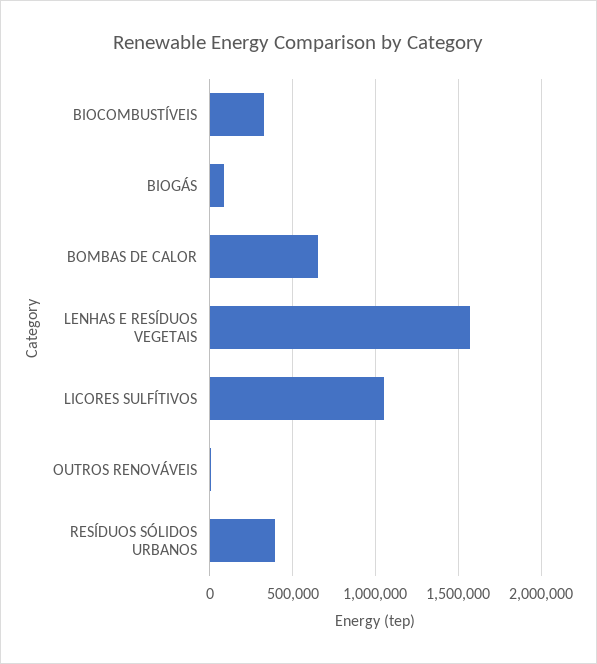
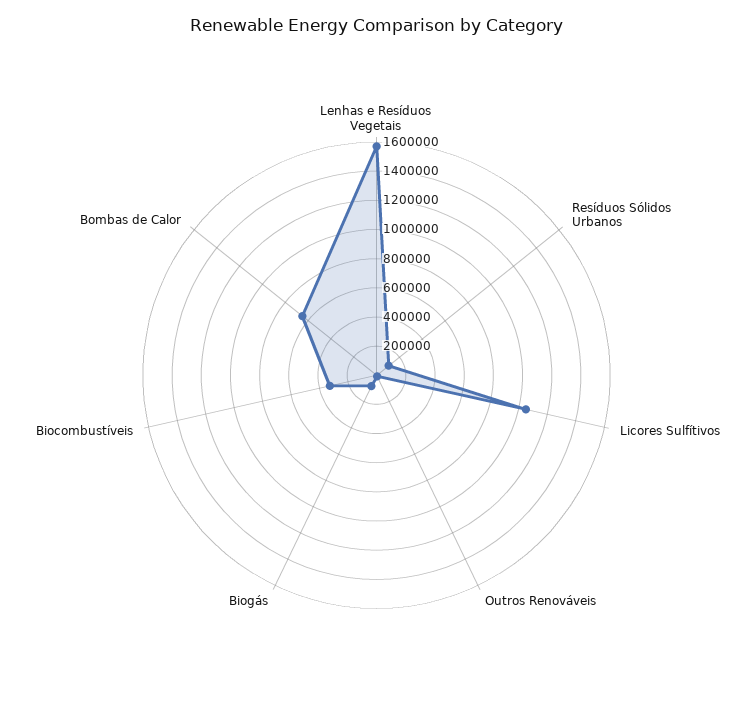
RESÍDUOS SÓLIDOS URBANOS: 400000 -> 100000

